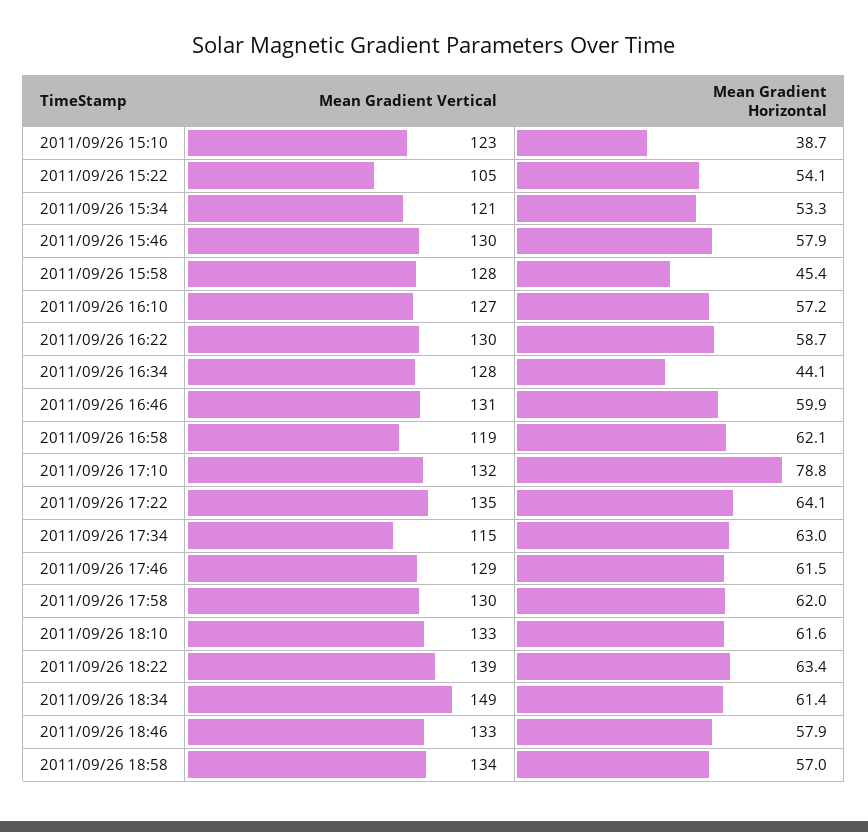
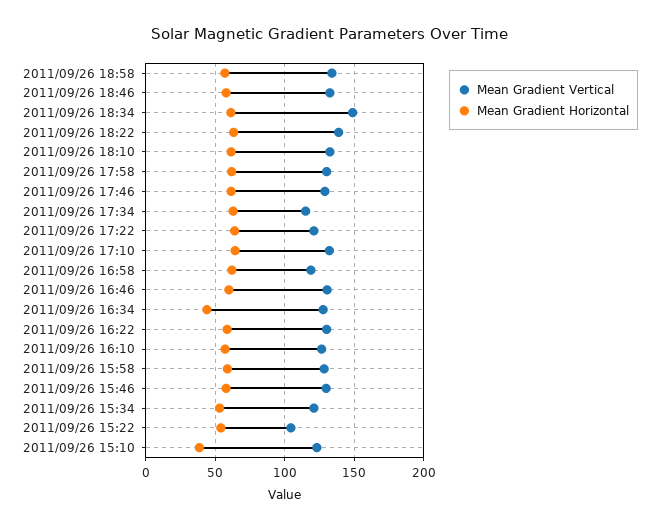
Mean Gradient Horizontal, 2011/09/26 15:58: 45.4 -> 60
Mean Gradient Horizontal, 2011/09/26 17:10: 78.8 -> 65
Mean Gradient Vertical, 2011/09/26 17:22: 135 -> 120

